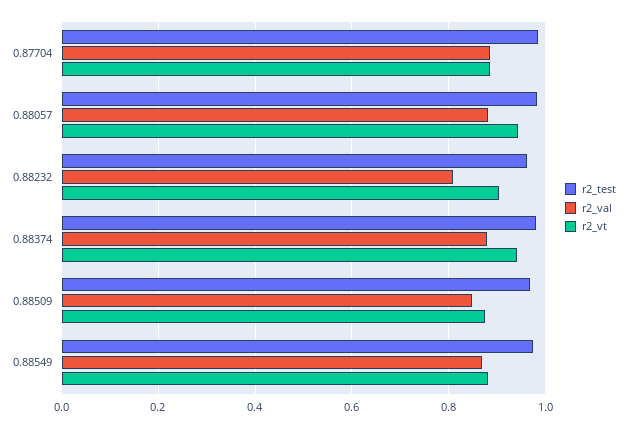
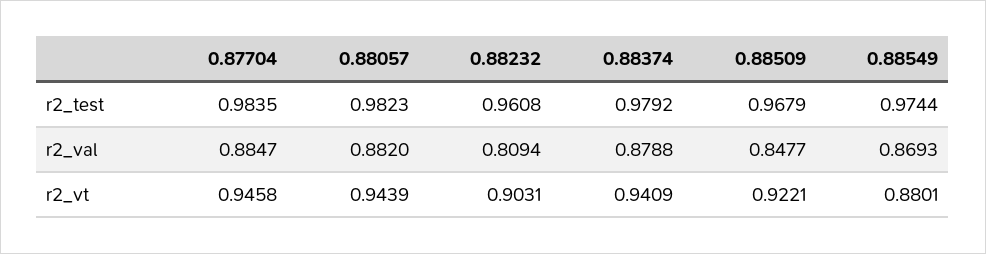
r2_vt, 0.87704: 0.88 -> 0.9458
r2_vt, 0.88509: 0.88 -> 0.9221

